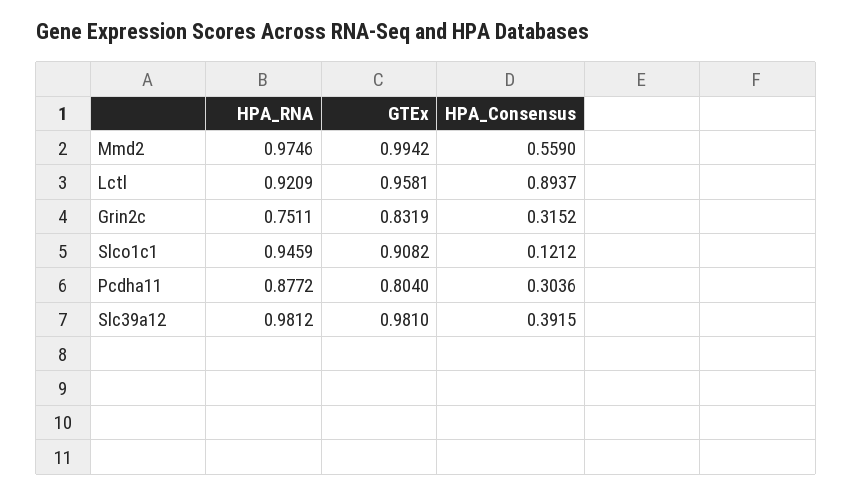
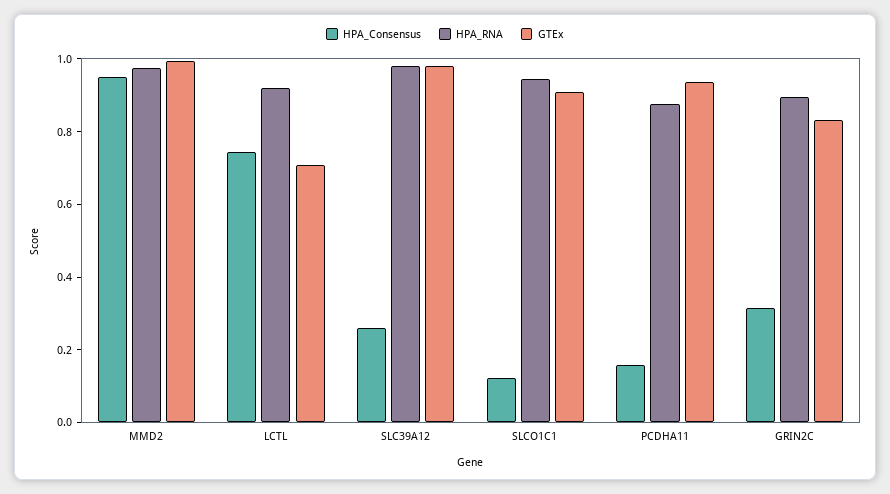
HPA_Consensus, Mmd2: 0.559 -> 0.95
GTEx, Lctl: 0.9581 -> 0.7
HPA_Consensus, Lctl: 0.8937 -> 0.75
HPA_RNA, Grin2c: 0.7511 -> 0.9
GTEx, Pcdha11: 0.804 -> 0.95
HPA_Consensus, Pcdha11: 0.3036 -> 0.15
HPA_Consensus, Slc39a12: 0.3915 -> 0.25

